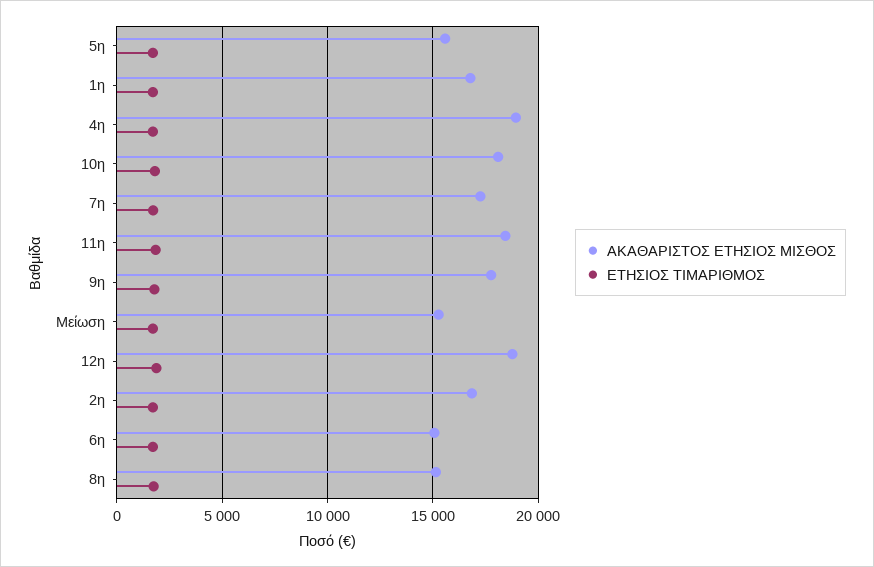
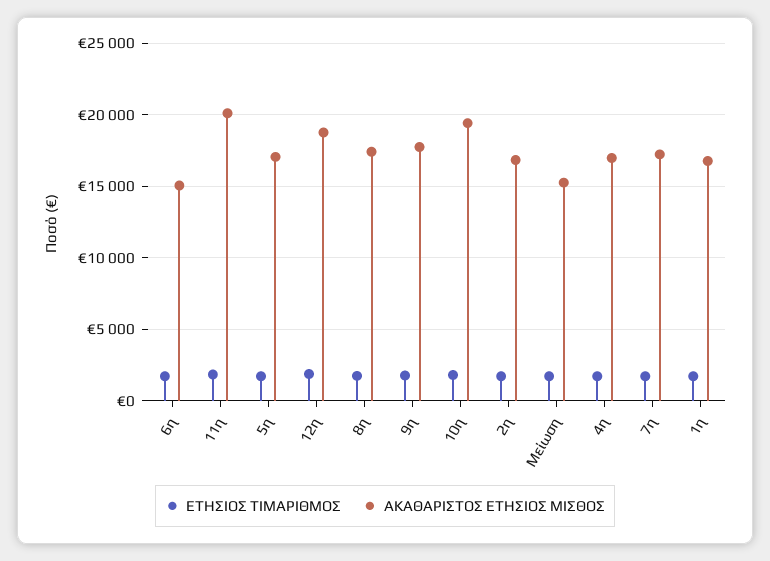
ΑΚΑΘΑΡΙΣΤΟΣ ΕΤΗΣΙΟΣ ΜΙΣΘΟΣ, 5η: 15500 -> 17000
ΑΚΑΘΑΡΙΣΤΟΣ ΕΤΗΣΙΟΣ ΜΙΣΘΟΣ, 4η: 19000 -> 17000
ΑΚΑΘΑΡΙΣΤΟΣ ΕΤΗΣΙΟΣ ΜΙΣΘΟΣ, 10η: 18000 -> 19500
ΑΚΑΘΑΡΙΣΤΟΣ ΕΤΗΣΙΟΣ ΜΙΣΘΟΣ, 11η: 18500 -> 20000
ΑΚΑΘΑΡΙΣΤΟΣ ΕΤΗΣΙΟΣ ΜΙΣΘΟΣ, 8η: 15000 -> 17500

